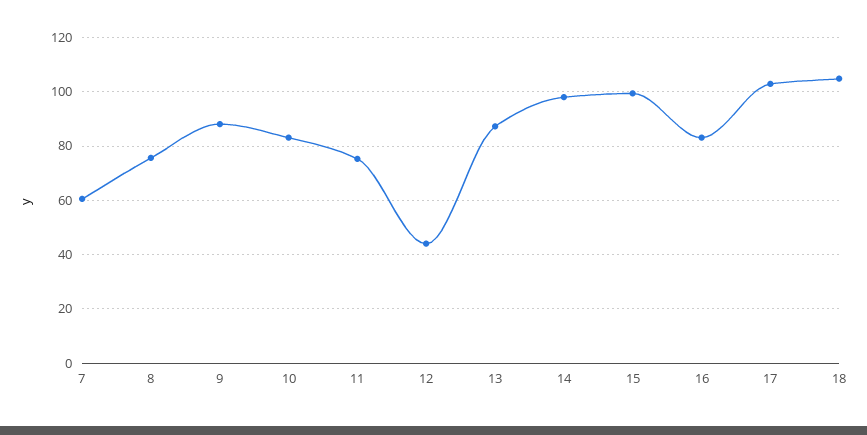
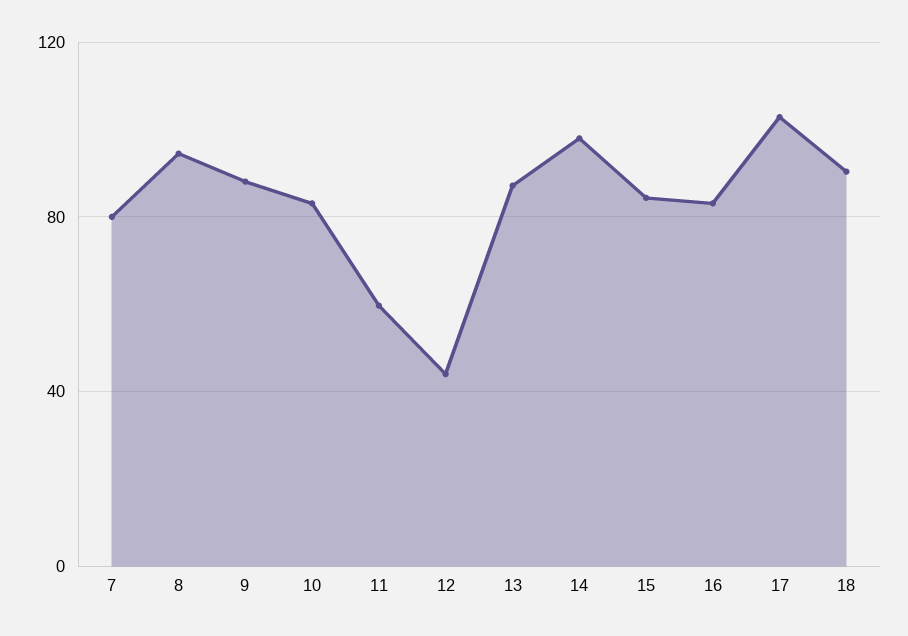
7: 60 -> 80
8: 75 -> 95
11: 75 -> 60
15: 100 -> 85
18: 105 -> 90

